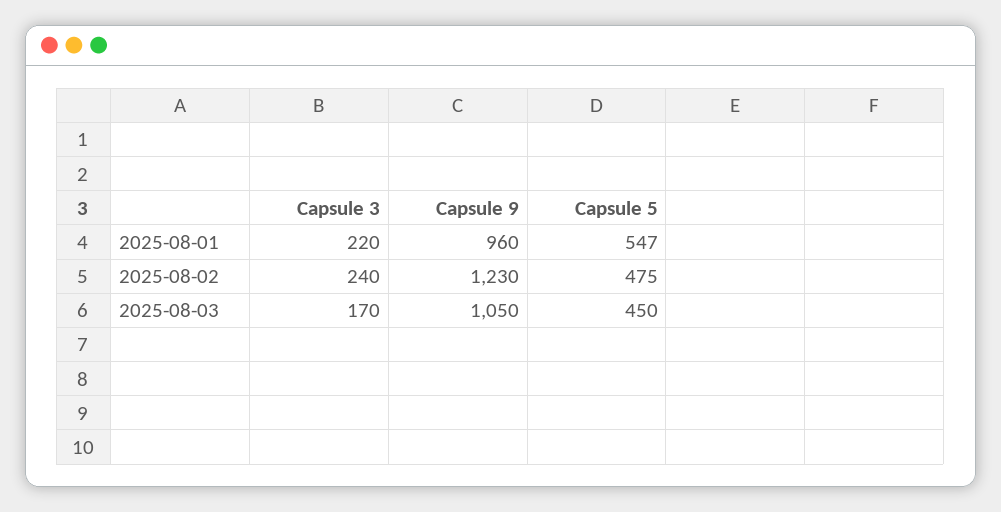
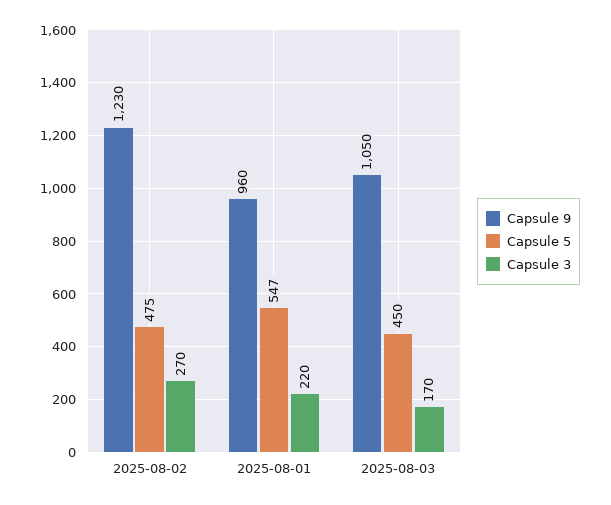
Capsule 3, 2025-08-02: 240 -> 270

